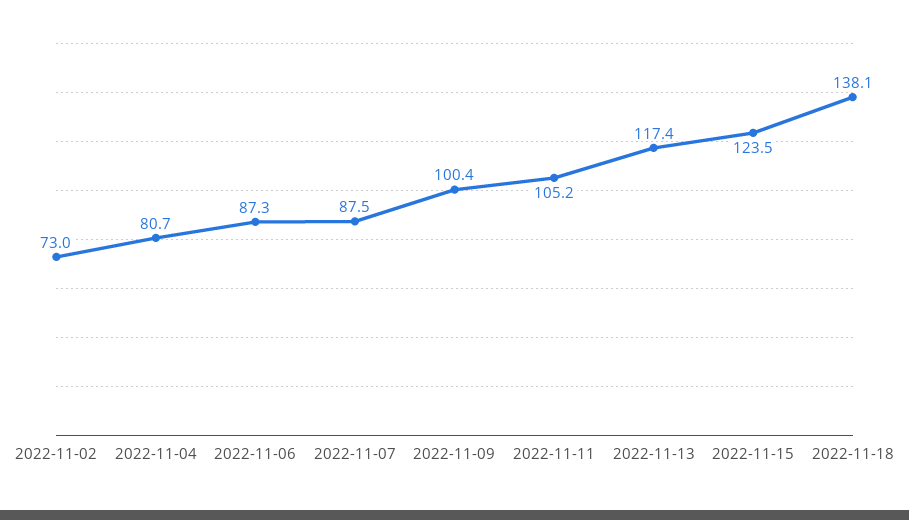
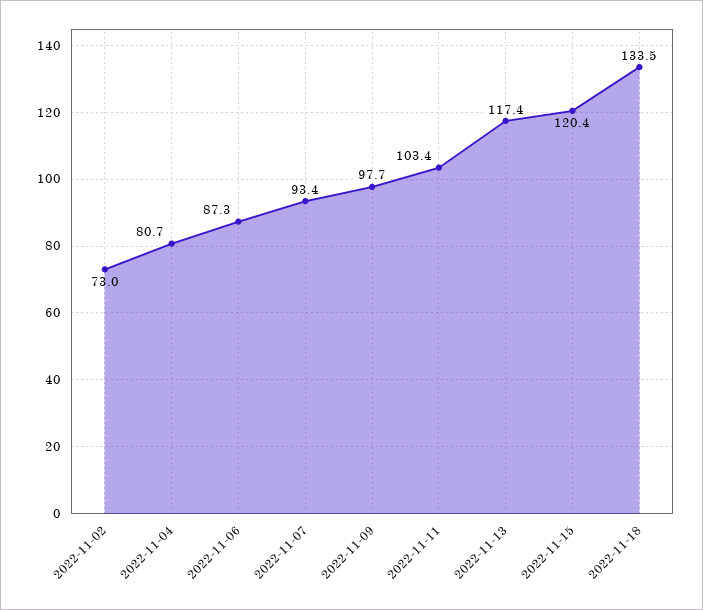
2022-11-07: 87.5 -> 93.4
2022-11-09: 100.4 -> 97.7
2022-11-11: 105.2 -> 103.4
2022-11-15: 123.5 -> 120.4
2022-11-18: 138.1 -> 133.5

